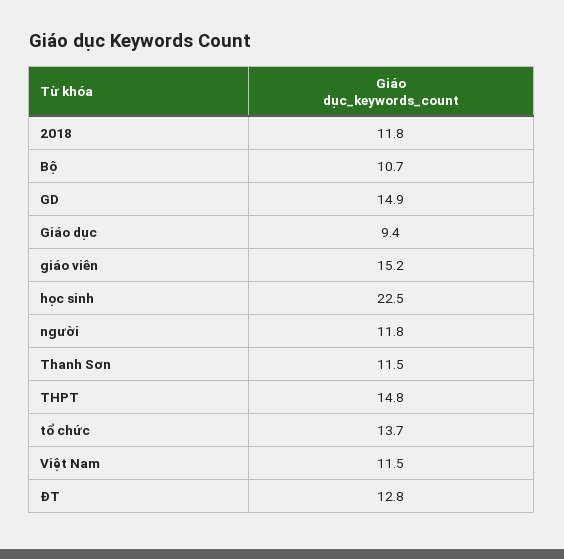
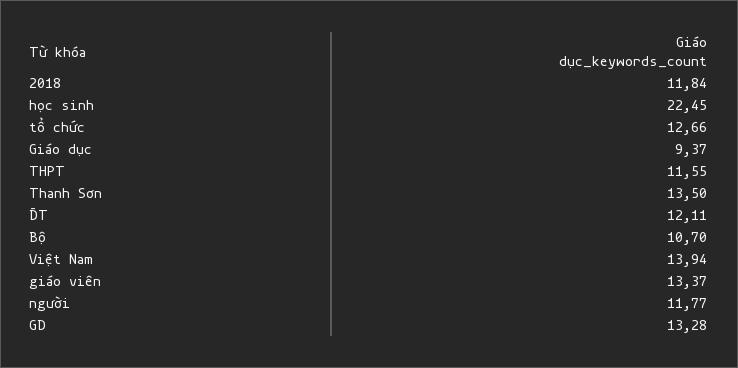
GD: 14.9 -> 13.28
giáo viên: 15.2 -> 13.37
Thanh Sơn: 11.5 -> 13.5
THPT: 14.8 -> 11.55
tổ chức: 13.7 -> 12.66
Việt Nam: 11.5 -> 13.94
ĐT: 12.8 -> 12.11

